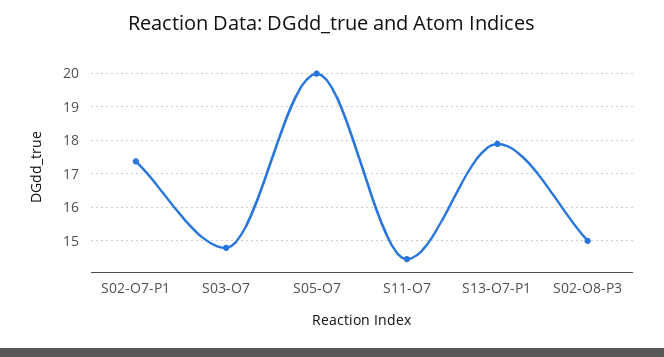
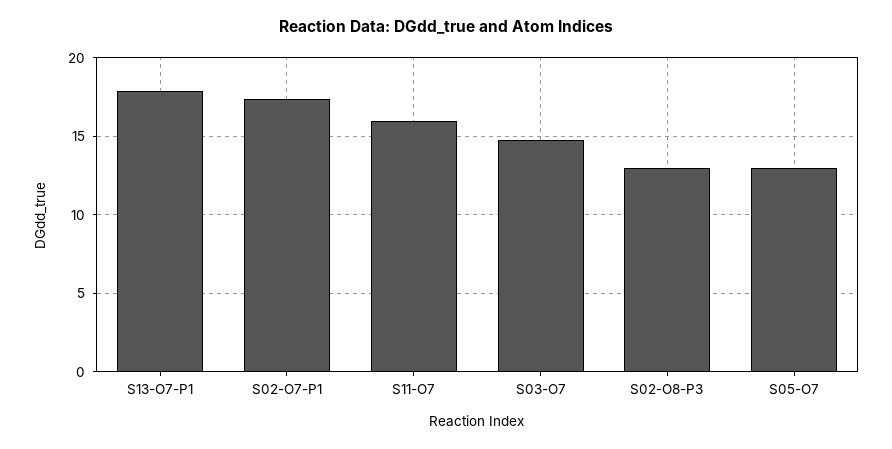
S05-O7: 20 -> 13
S11-O7: 14.4 -> 16
S02-O8-P3: 15 -> 13

